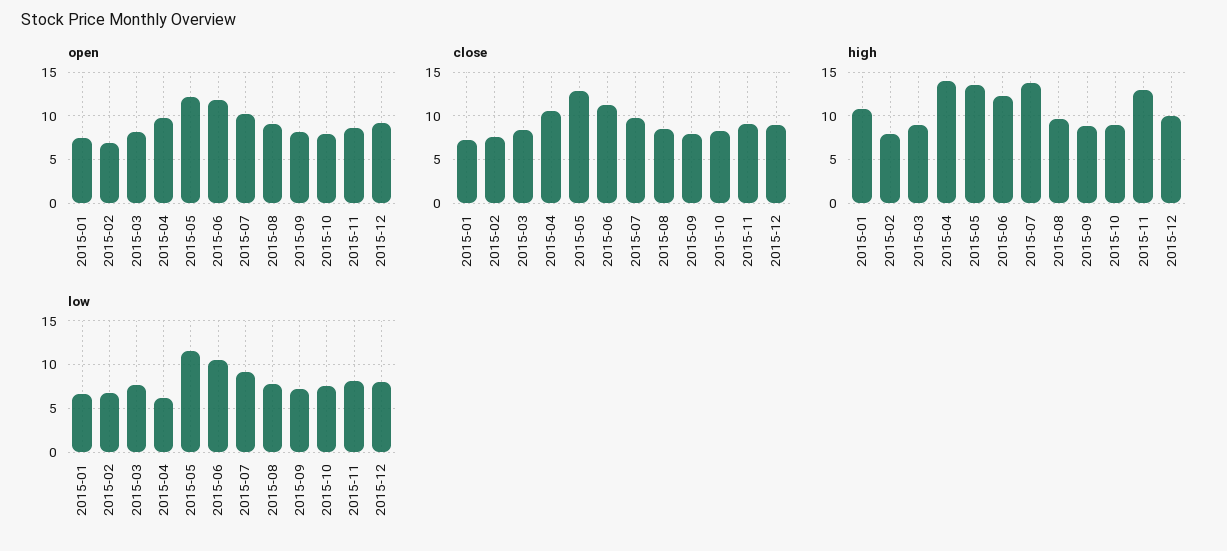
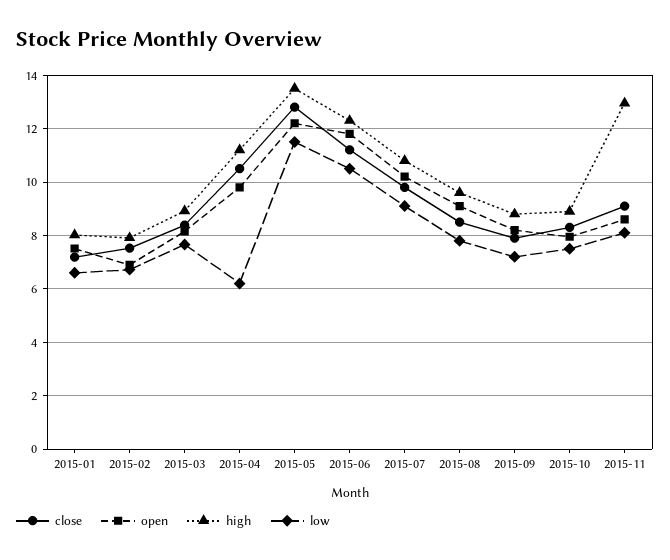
open, 2015-12: 9 -> none
close, 2015-12: 9 -> none
high, 2015-01: 11 -> 8
high, 2015-04: 14 -> 11.25
high, 2015-07: 14 -> 10.75
high, 2015-12: 10 -> none
low, 2015-12: 8 -> none

